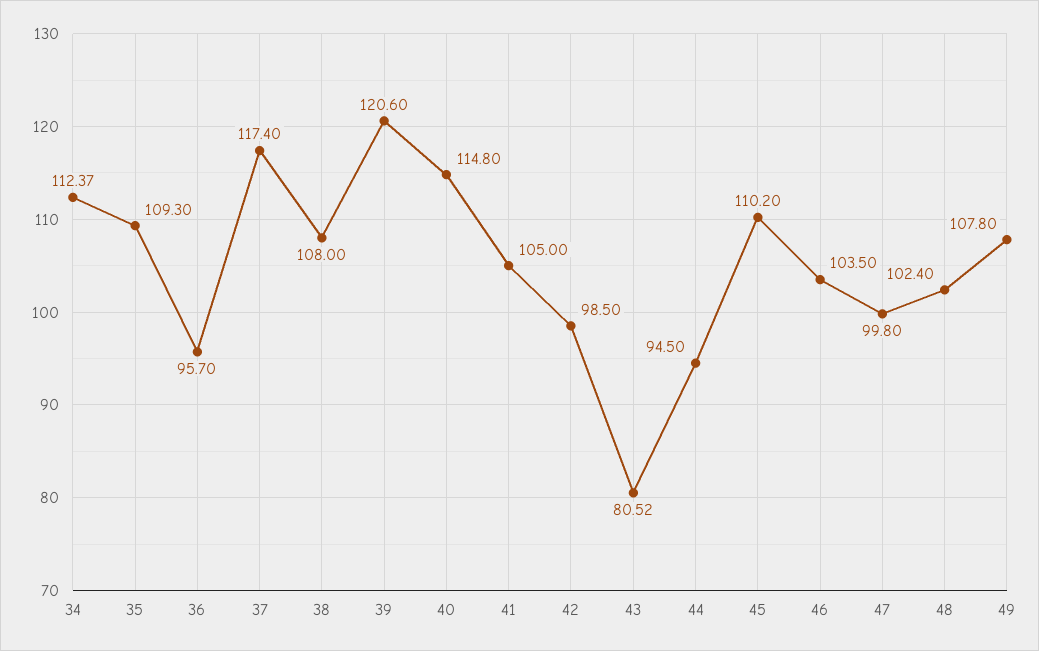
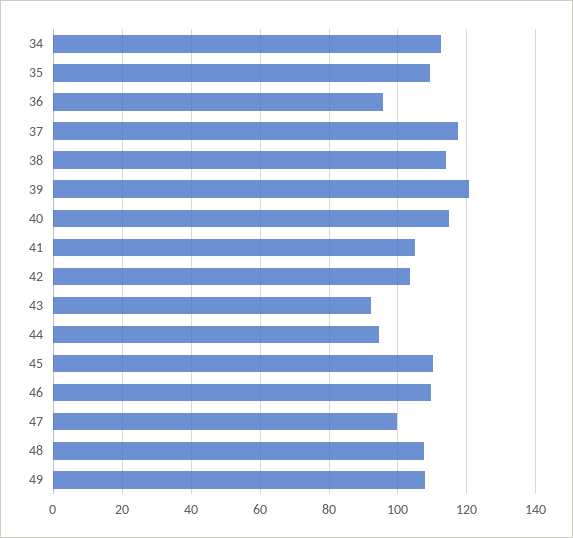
38: 108 -> 114
42: 98.5 -> 104
43: 80.52 -> 92
46: 103.5 -> 110
48: 102.4 -> 108

